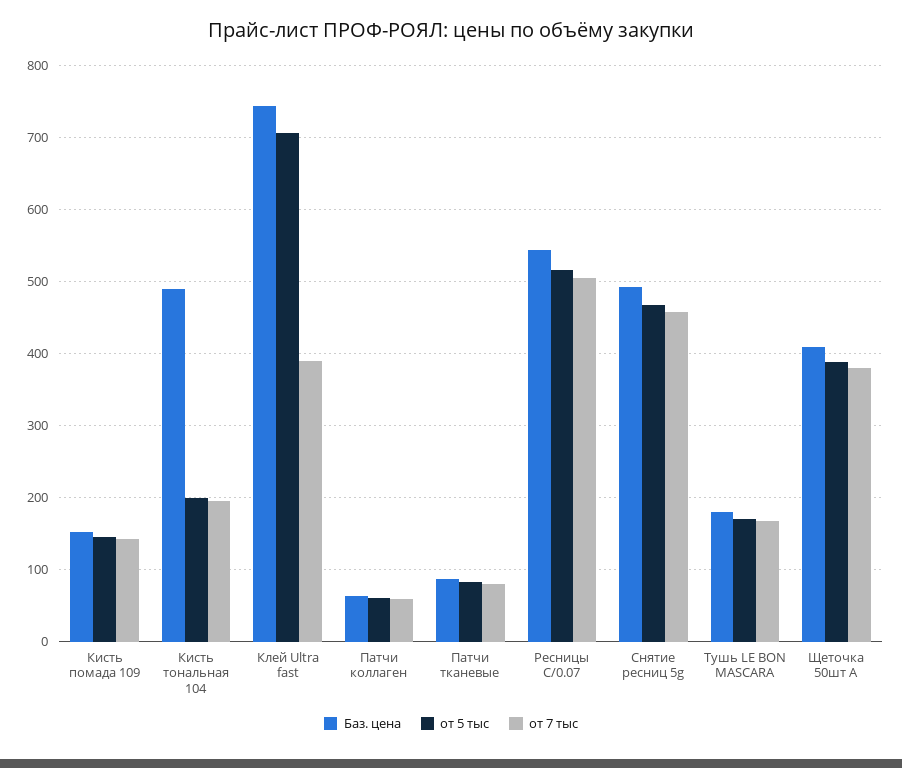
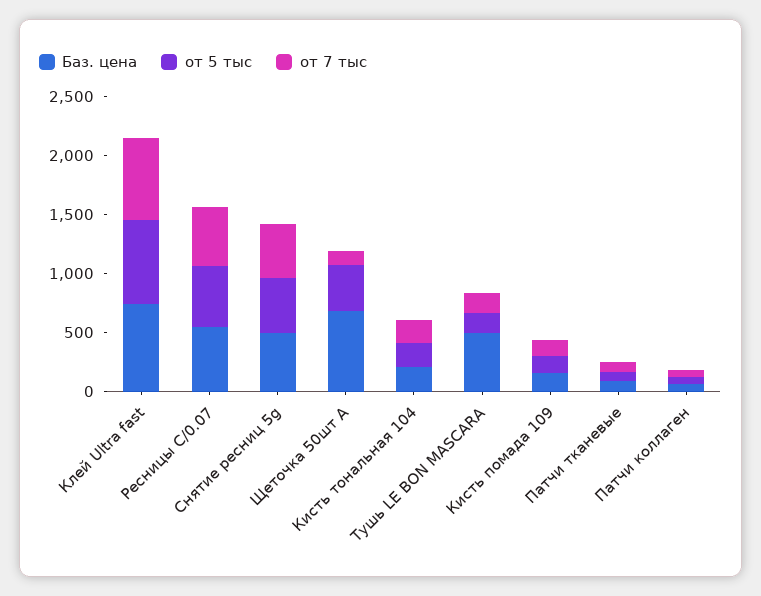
Баз. цена, Кисть тональная 104: 490 -> 200
от 7 тыс, Клей Ultra fast: 390 -> 700
Баз. цена, Тушь LE BON MASCARA: 180 -> 500
Баз. цена, Щеточка 50шт A: 410 -> 700
от 7 тыс, Щеточка 50шт A: 380 -> 100

